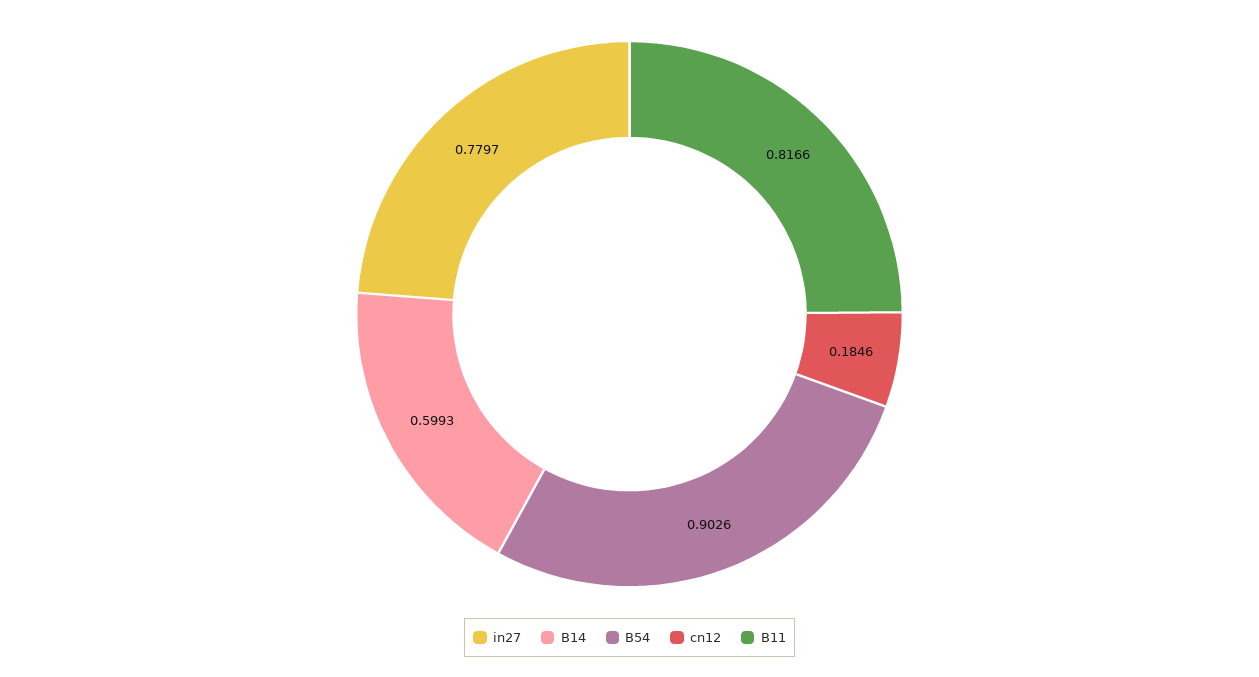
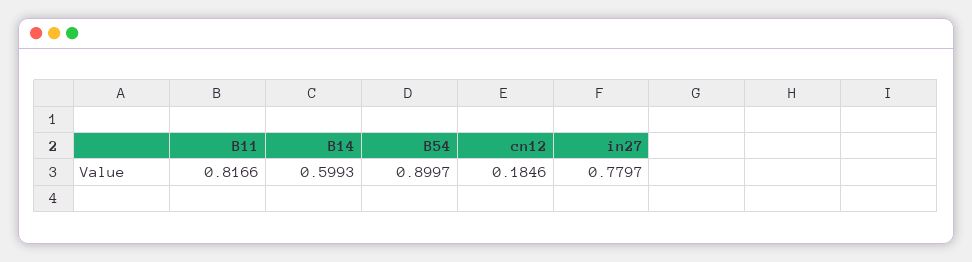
B54: 0.9026 -> 0.8997

